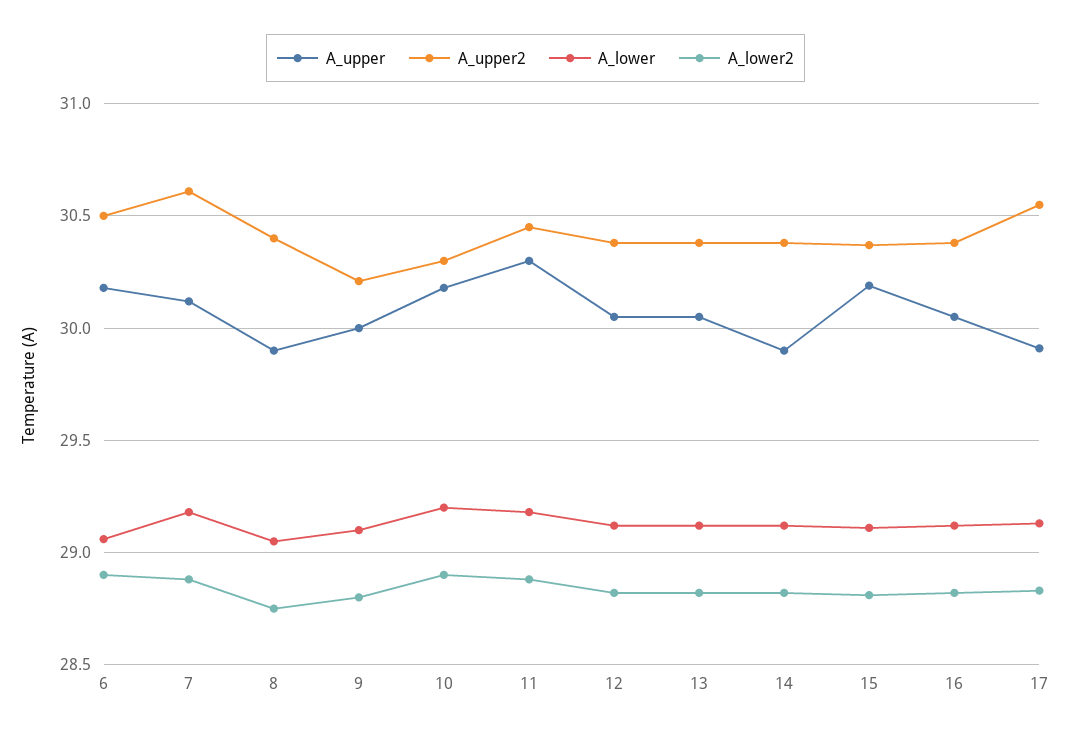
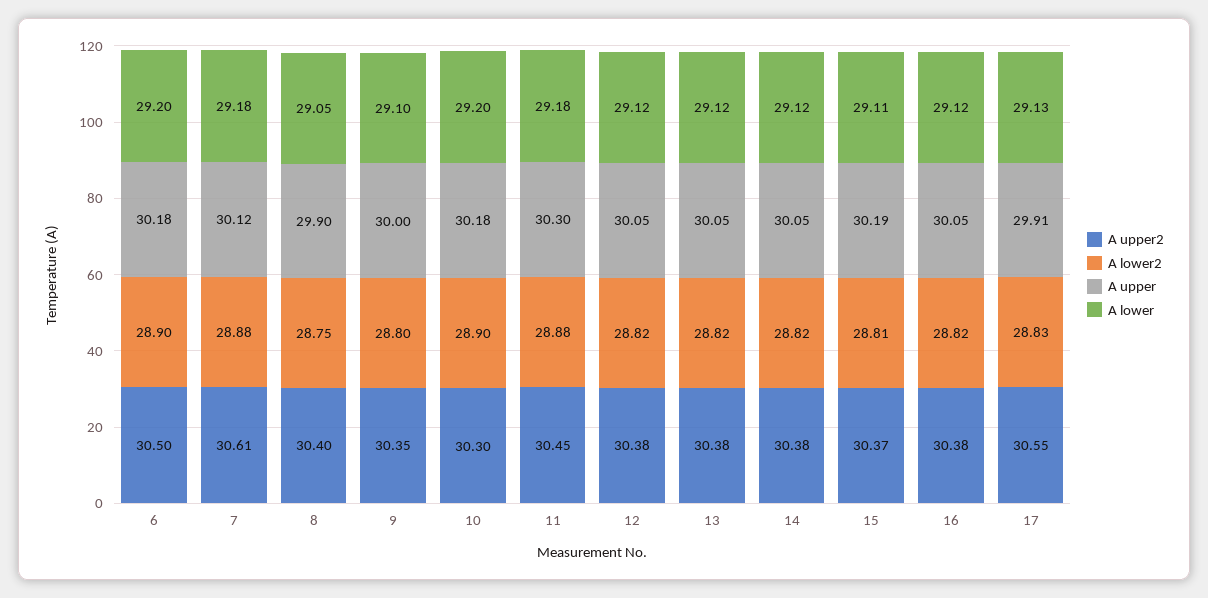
A_lower, 6: 29.05 -> 29.2
A_upper2, 9: 30.2 -> 30.35
A_upper, 14: 29.9 -> 30.05

